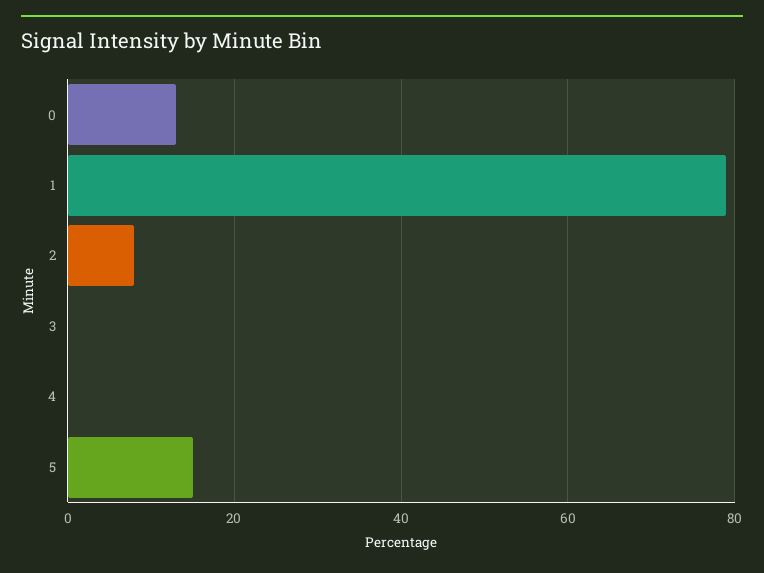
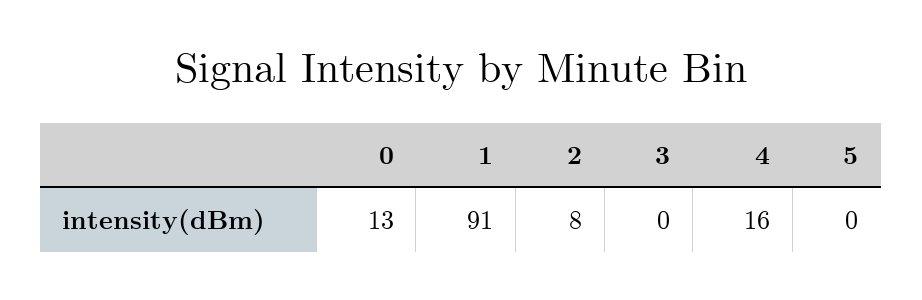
1: 80 -> 91
4: 0 -> 16
5: 15 -> 0

